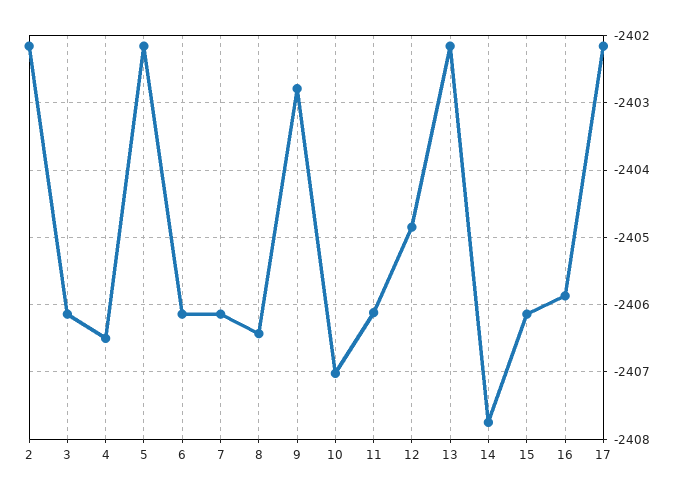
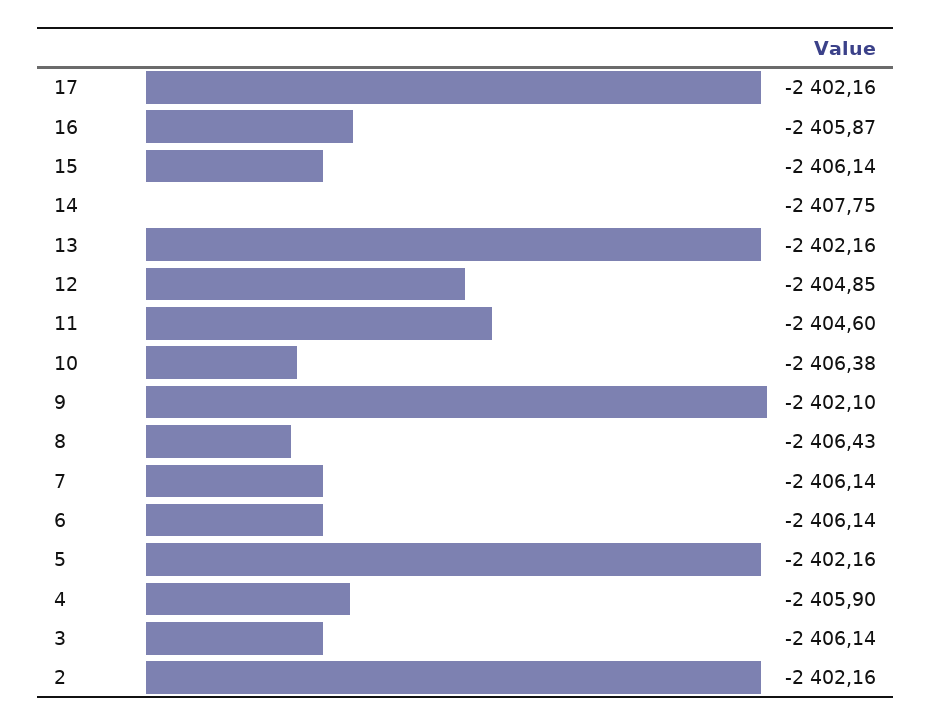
4: -2406.5 -> -2405.9
9: -2402.8 -> -2402.1
10: -2407 -> -2406.38
11: -2406.1 -> -2404.6

